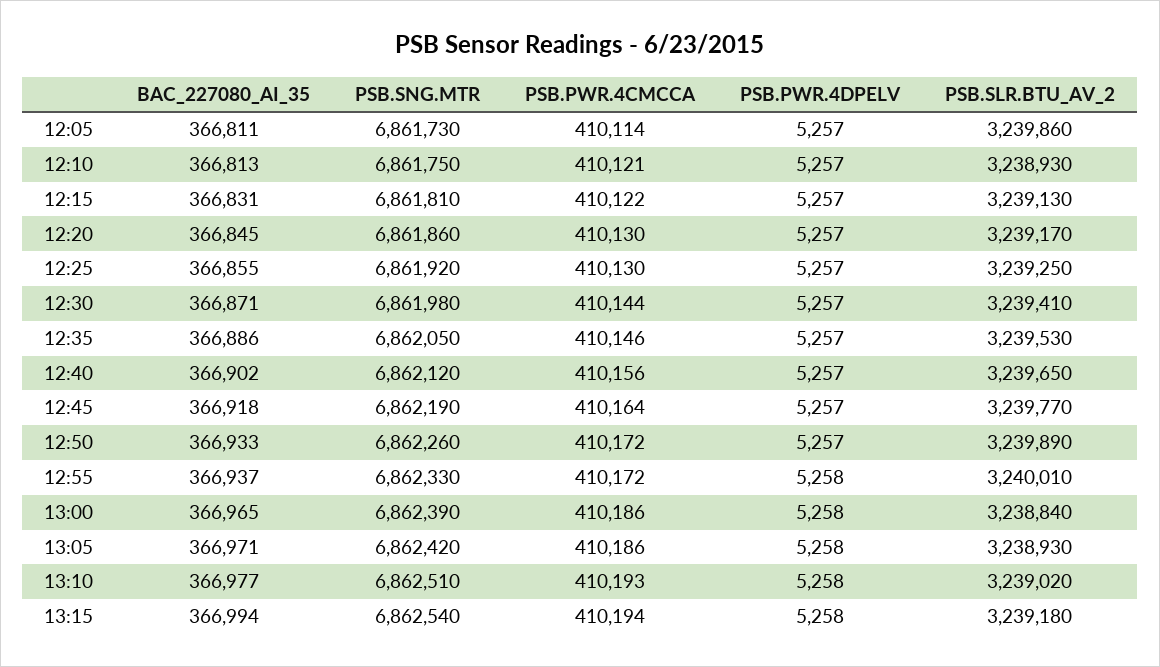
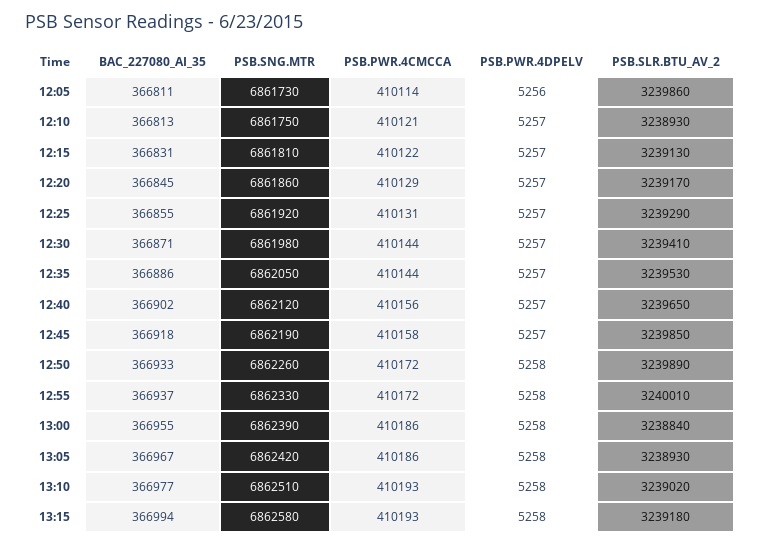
PSB.PWR.4DPELV, 12:05: 5257 -> 5256
PSB.PWR.4CMCCA, 12:20: 410130 -> 410129
PSB.PWR.4CMCCA, 12:25: 410130 -> 410131
PSB.SLR.BTU_AV_2, 12:25: 3239250 -> 3239290
PSB.PWR.4CMCCA, 12:35: 410146 -> 410144
PSB.PWR.4CMCCA, 12:45: 410164 -> 410158
PSB.SLR.BTU_AV_2, 12:45: 3239770 -> 3239850
PSB.PWR.4DPELV, 12:50: 5257 -> 5258
BAC_227080_AI_35, 13:00: 366965 -> 366955
BAC_227080_AI_35, 13:05: 366971 -> 366967
PSB.SNG.MTR, 13:15: 6862540 -> 6862580
PSB.PWR.4CMCCA, 13:15: 410194 -> 410193

